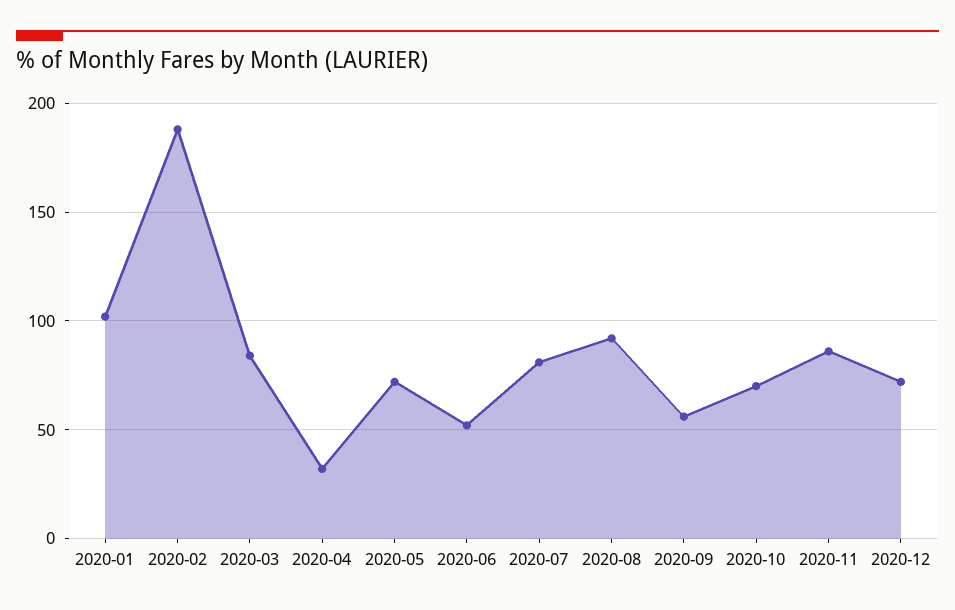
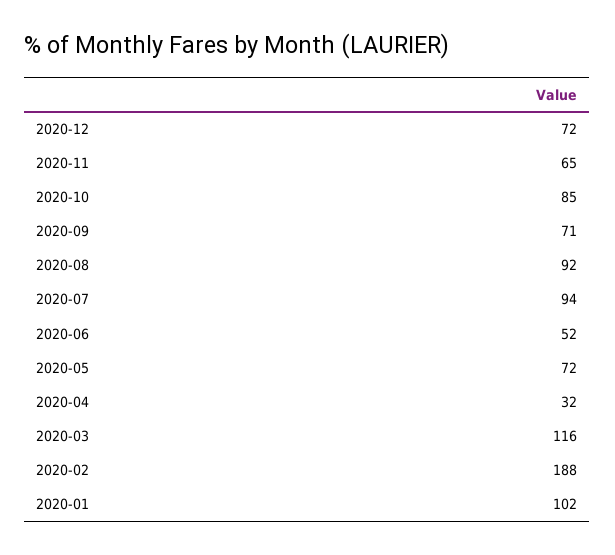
2020-03: 85 -> 116
2020-07: 80 -> 94
2020-09: 55 -> 71
2020-10: 70 -> 85
2020-11: 85 -> 65

